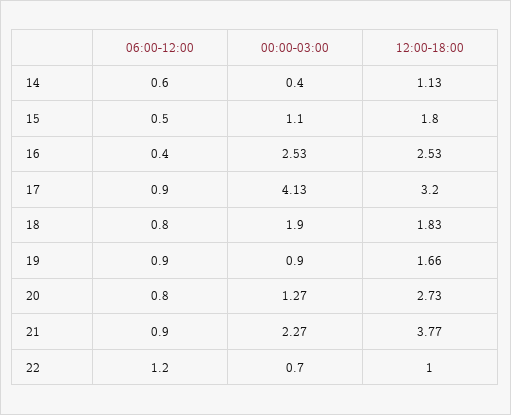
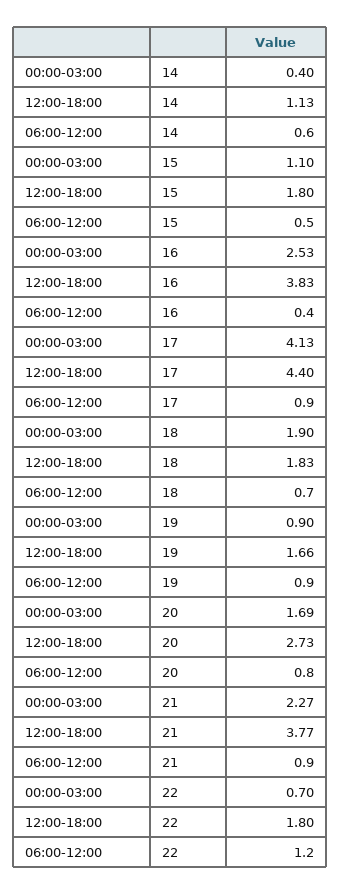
12:00-18:00, 16: 2.53 -> 3.83
12:00-18:00, 17: 3.2 -> 4.4
06:00-12:00, 18: 0.8 -> 0.7
00:00-03:00, 20: 1.27 -> 1.69
12:00-18:00, 22: 1 -> 1.8

